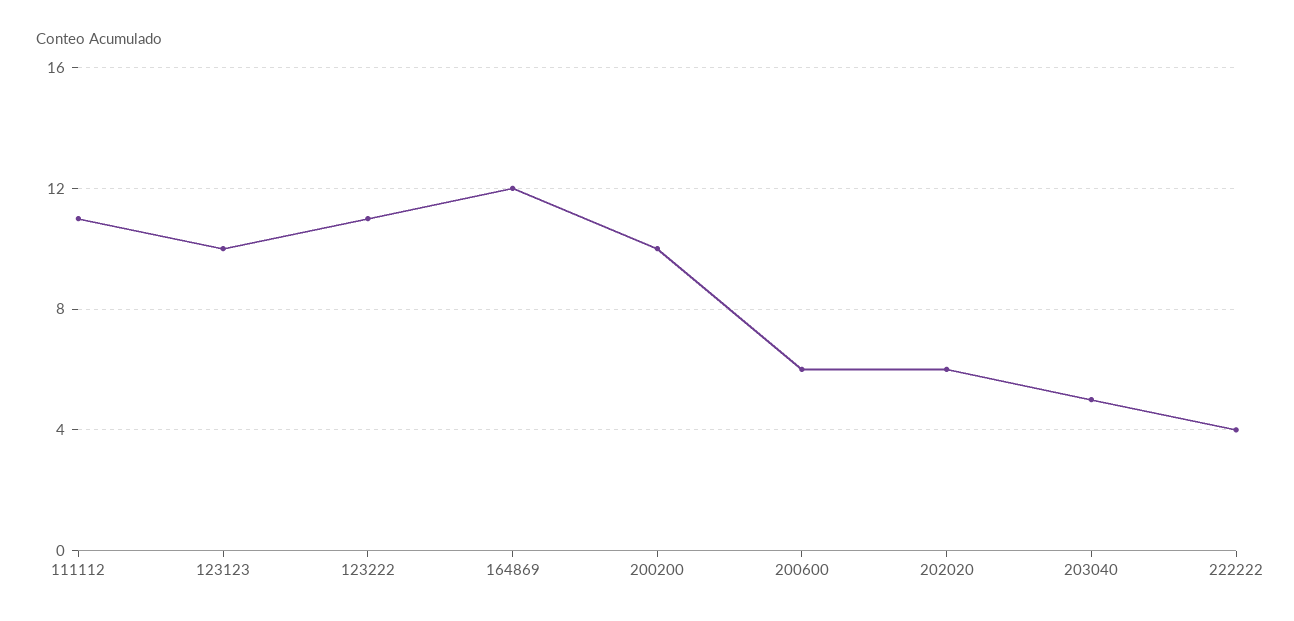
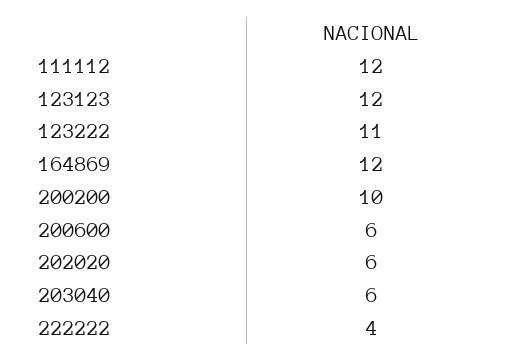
111112: 11 -> 12
123123: 10 -> 12
203040: 5 -> 6

